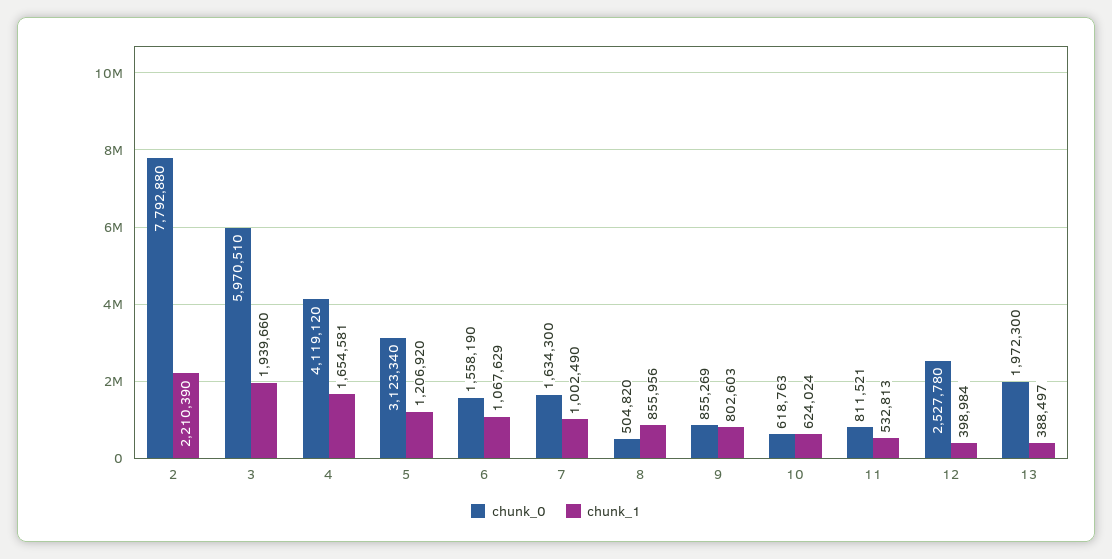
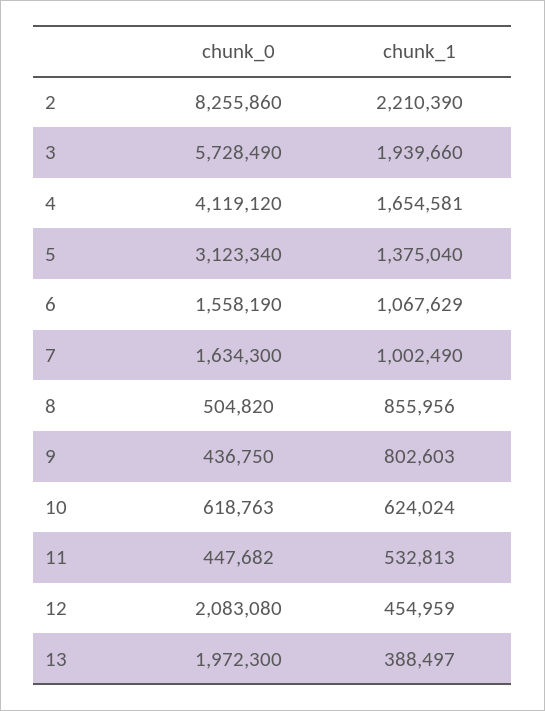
chunk_0, 2: 7792880 -> 8255860
chunk_0, 3: 5970510 -> 5728490
chunk_1, 5: 1206920 -> 1375040
chunk_0, 9: 855269 -> 436750
chunk_0, 11: 811521 -> 447682
chunk_0, 12: 2527780 -> 2083080
chunk_1, 12: 398984 -> 454959

